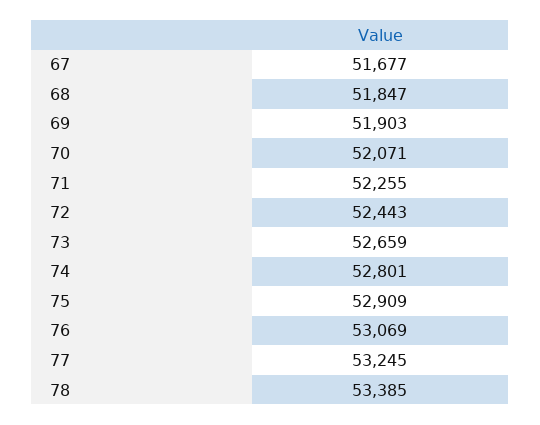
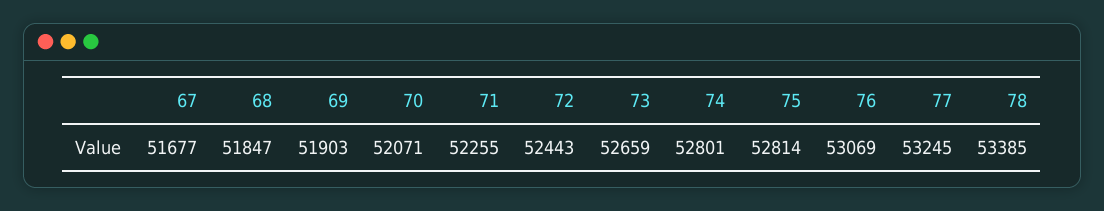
75: 52909 -> 52814

